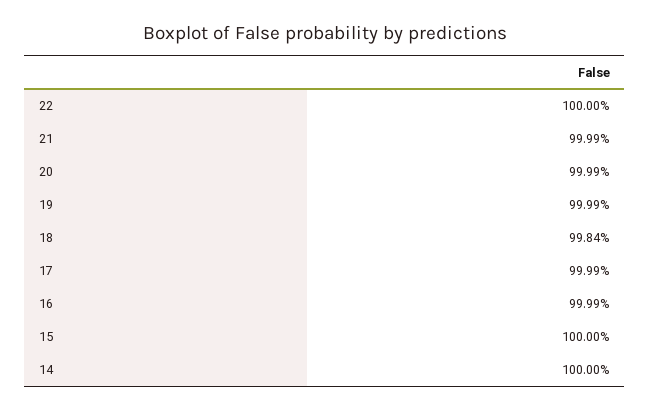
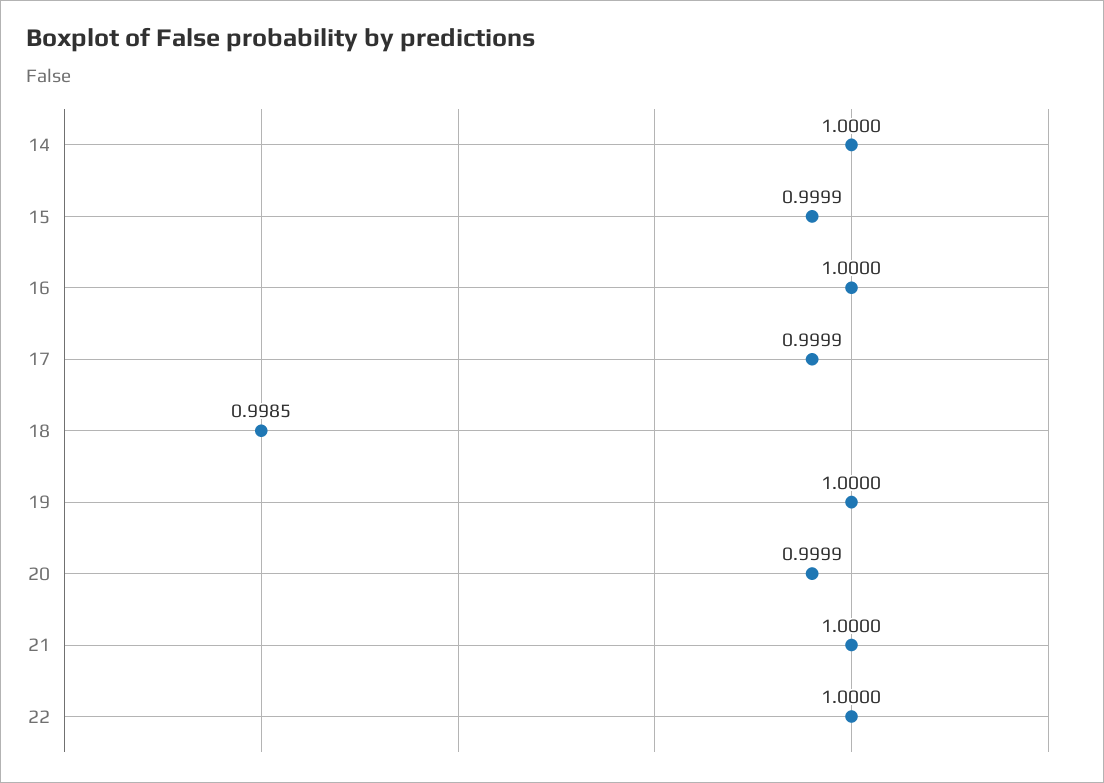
21: 0.9999 -> 1
19: 0.9999 -> 1
18: 0.9984 -> 0.9985
16: 0.9999 -> 1
15: 1 -> 0.9999

